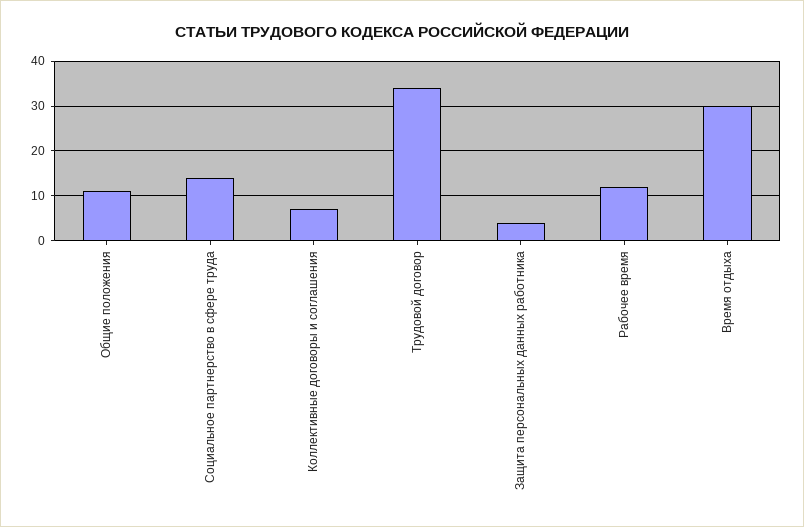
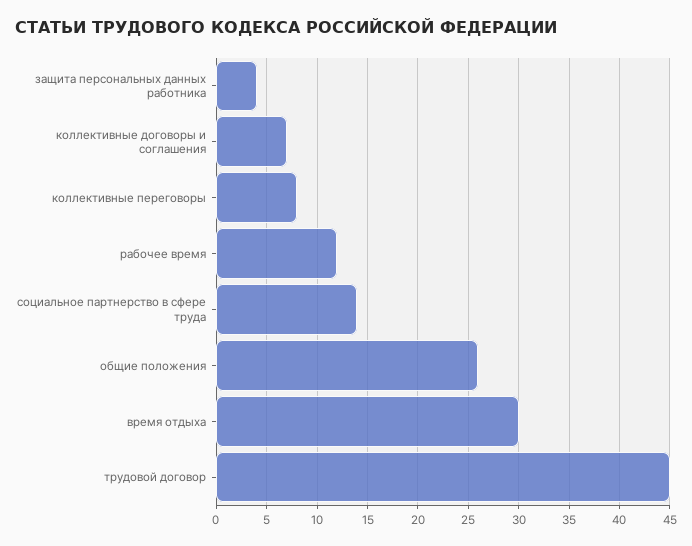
Общие положения: 10 -> 26
Трудовой договор: 35 -> 45
коллективные переговоры: none -> 8

